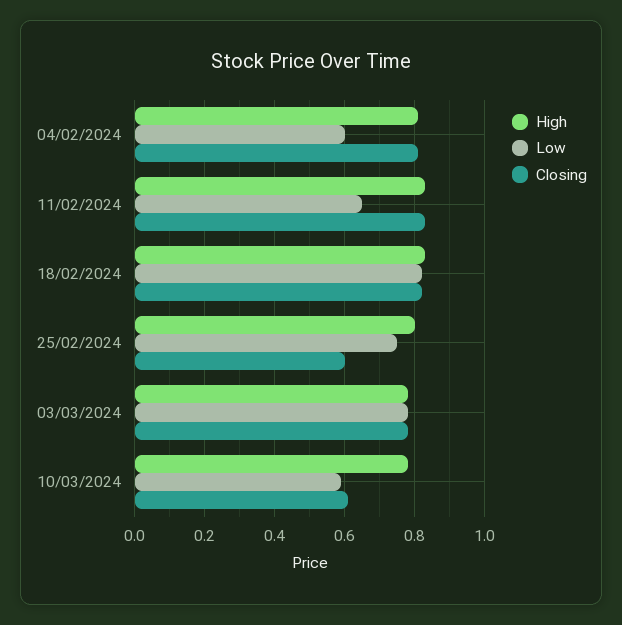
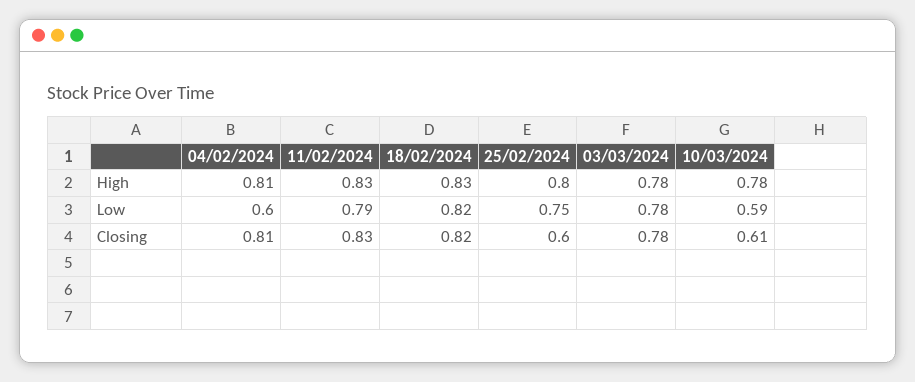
Low, 11/02/2024: 0.65 -> 0.79

